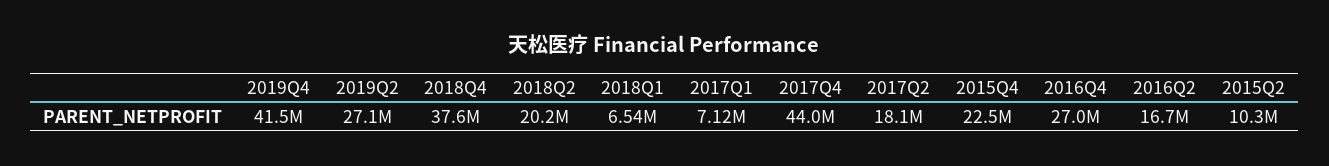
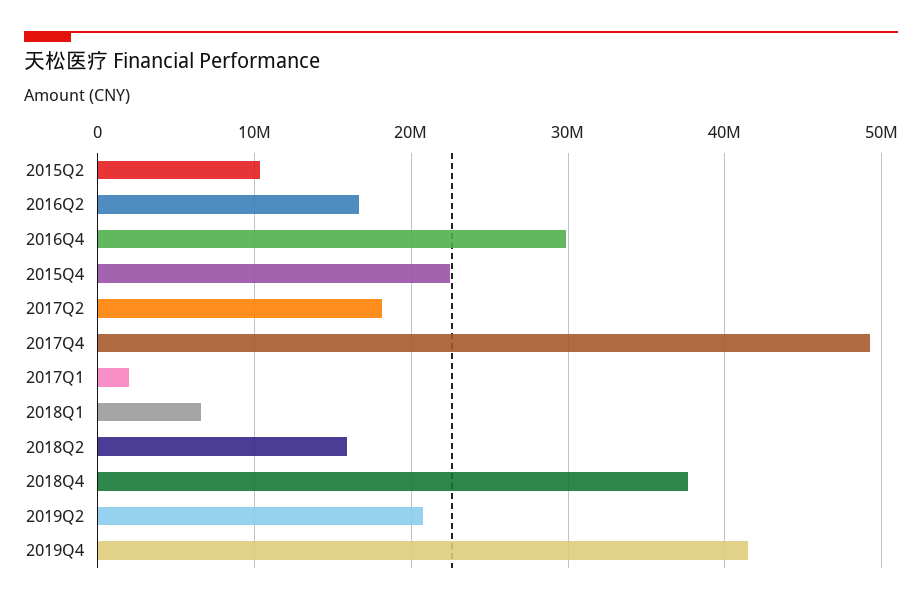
2019Q2: 27100000 -> 21000000
2018Q2: 20200000 -> 16000000
2017Q1: 7120000 -> 2000000
2017Q4: 44000000 -> 49000000
2016Q4: 27000000 -> 30000000

